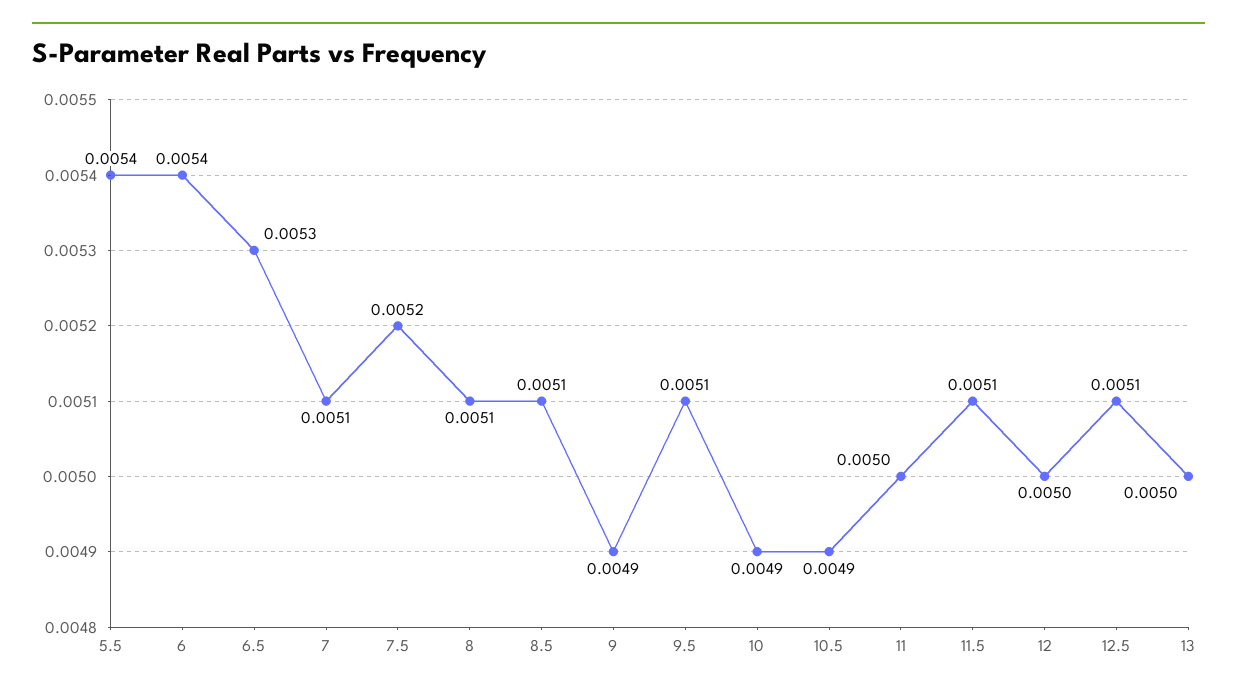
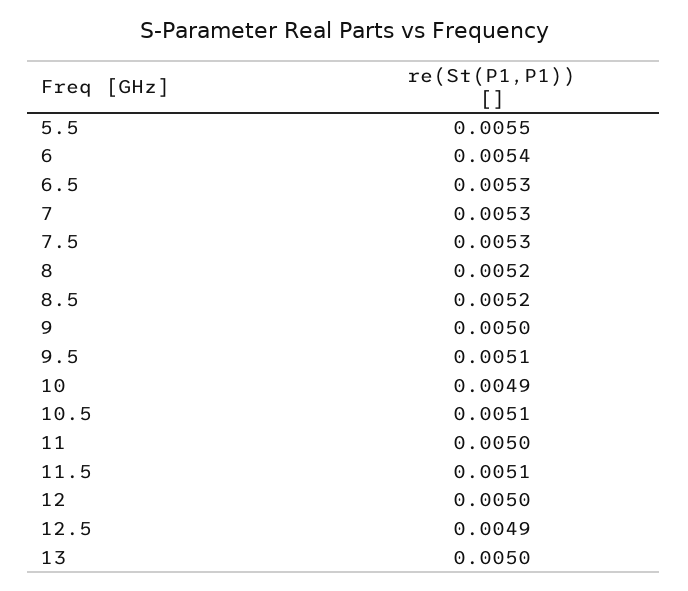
5.5: 0.0054 -> 0.0055
7: 0.0051 -> 0.0053
7.5: 0.0052 -> 0.0053
8: 0.0051 -> 0.0052
8.5: 0.0051 -> 0.0052
9: 0.0049 -> 0.005
10.5: 0.0049 -> 0.0051
12.5: 0.0051 -> 0.0049

